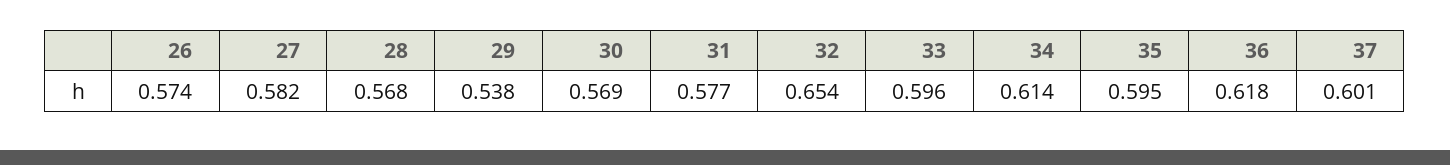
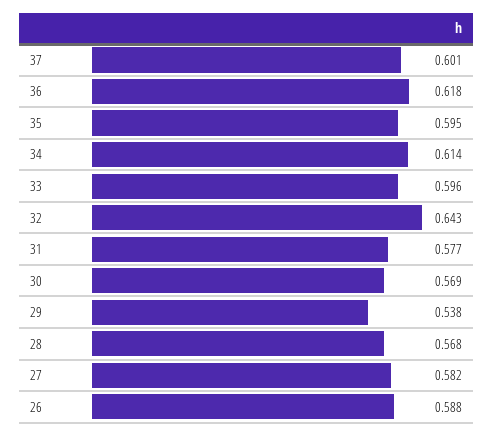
26: 0.574 -> 0.588
32: 0.654 -> 0.643

